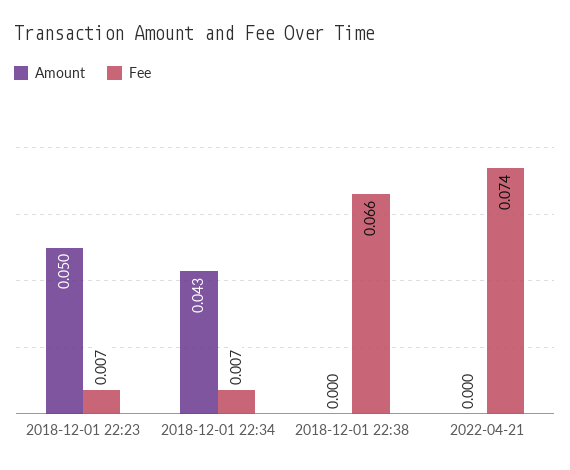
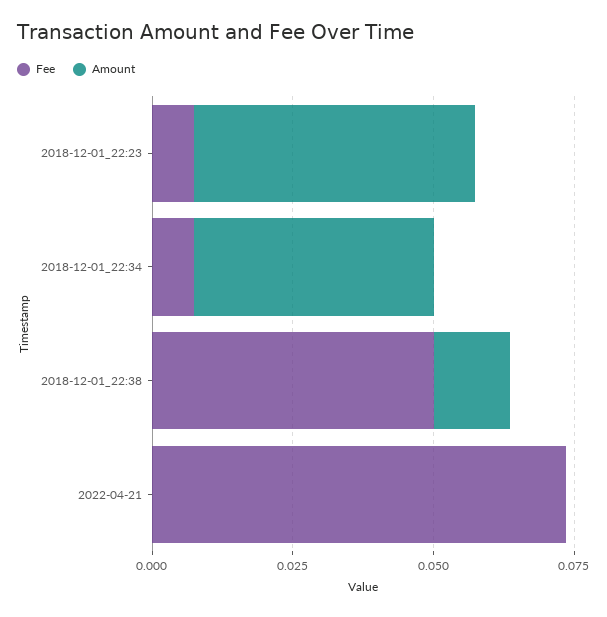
Amount, 2018-12-01 22:38: 0 -> 0.015
Fee, 2018-12-01 22:38: 0.066 -> 0.05

